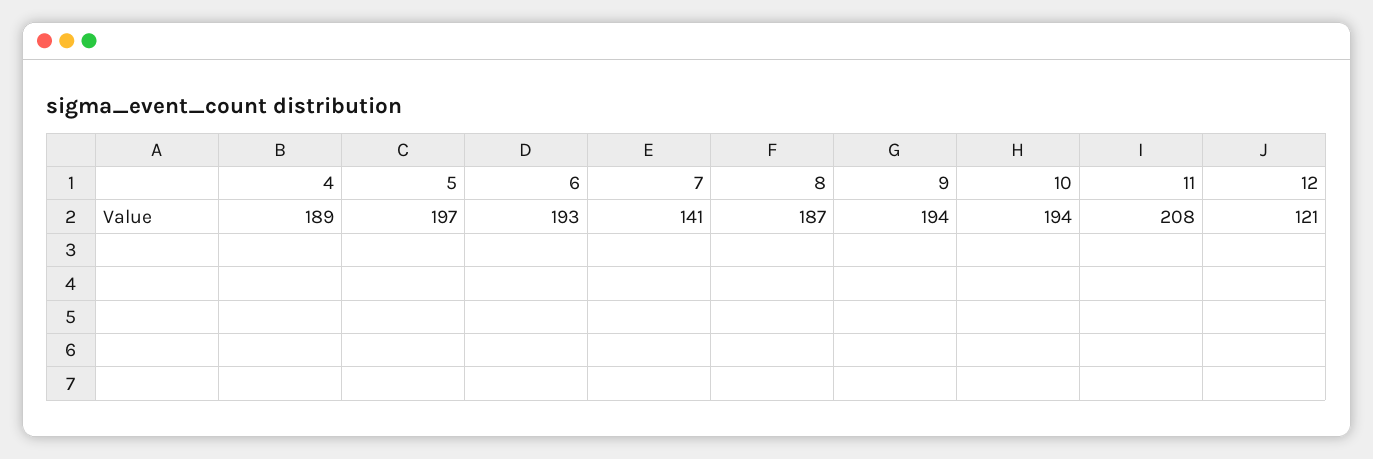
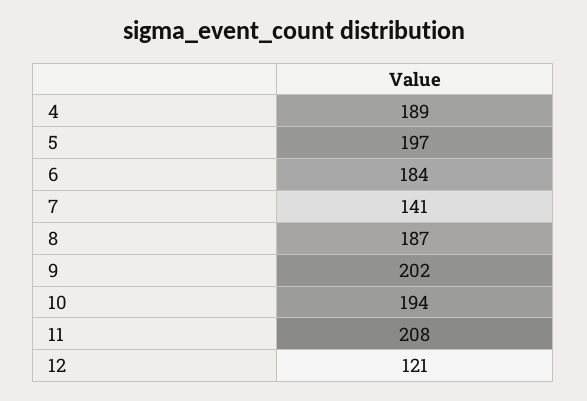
6: 193 -> 184
9: 194 -> 202

